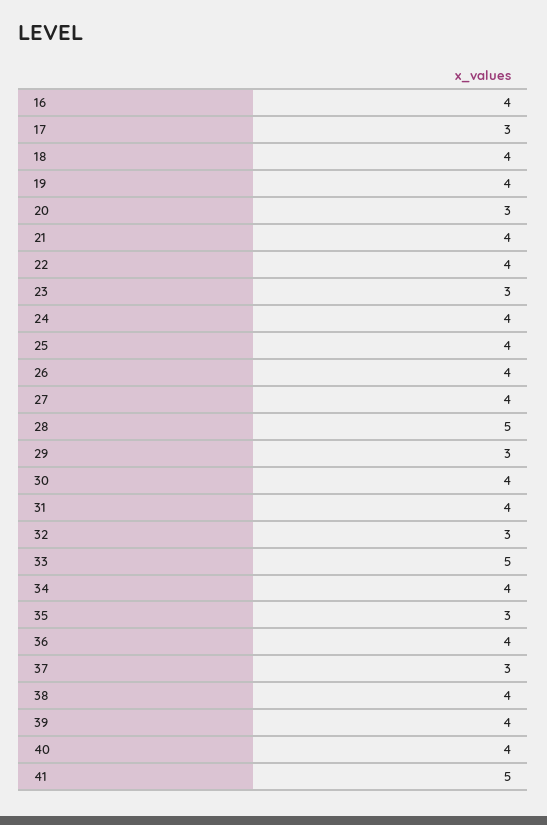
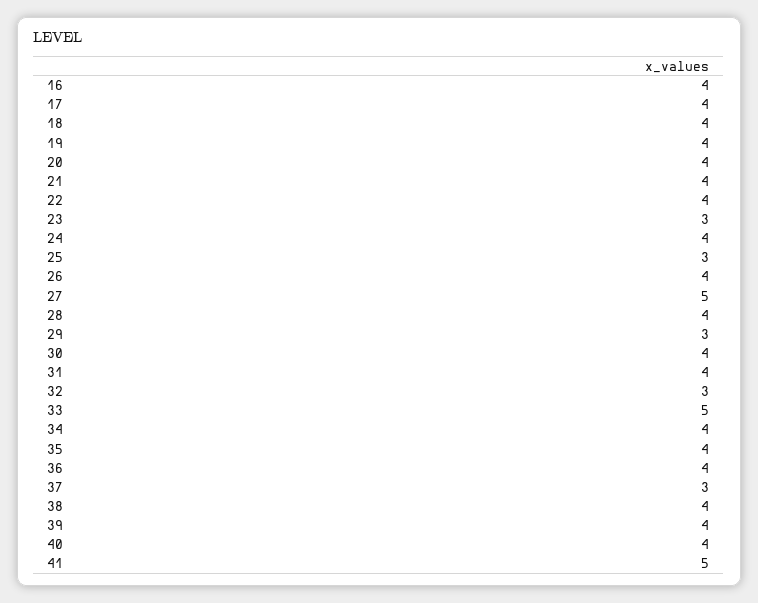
17: 3 -> 4
20: 3 -> 4
25: 4 -> 3
27: 4 -> 5
28: 5 -> 4
35: 3 -> 4

